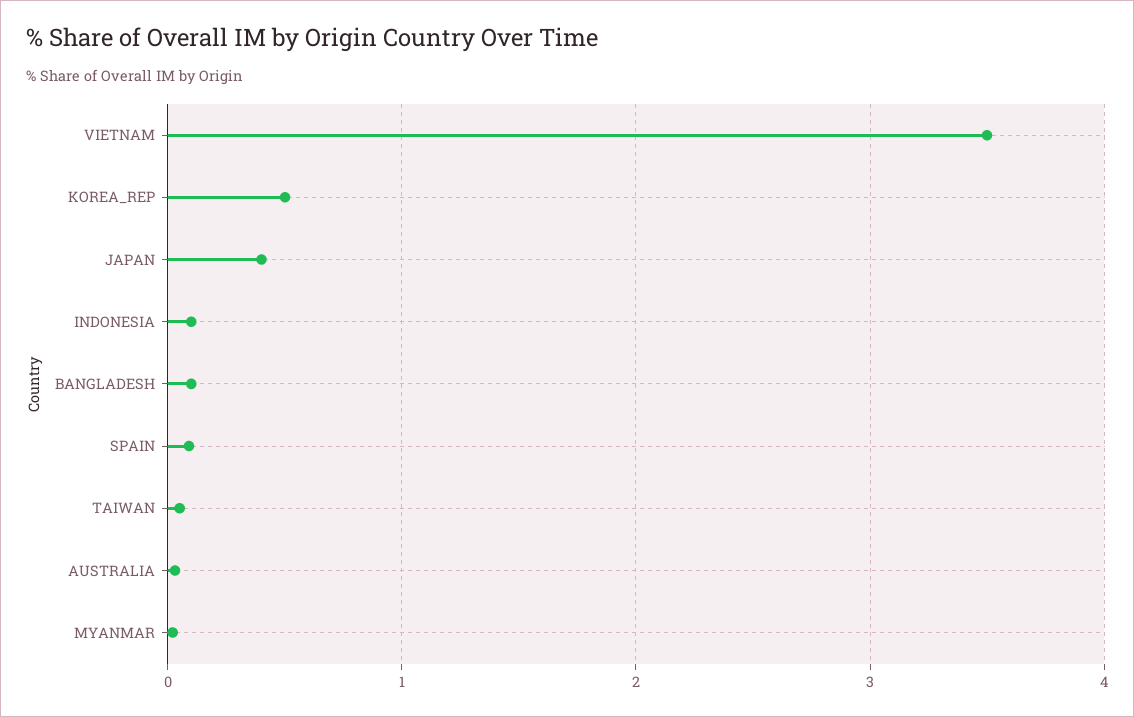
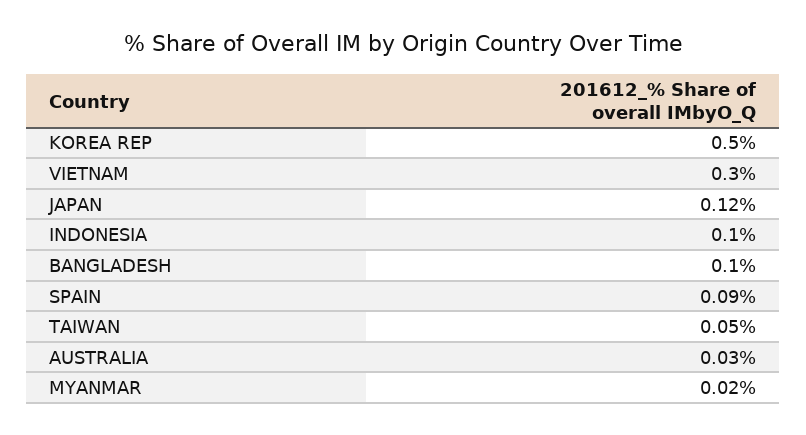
VIETNAM: 3.5 -> 0.3
JAPAN: 0.4 -> 0.12

